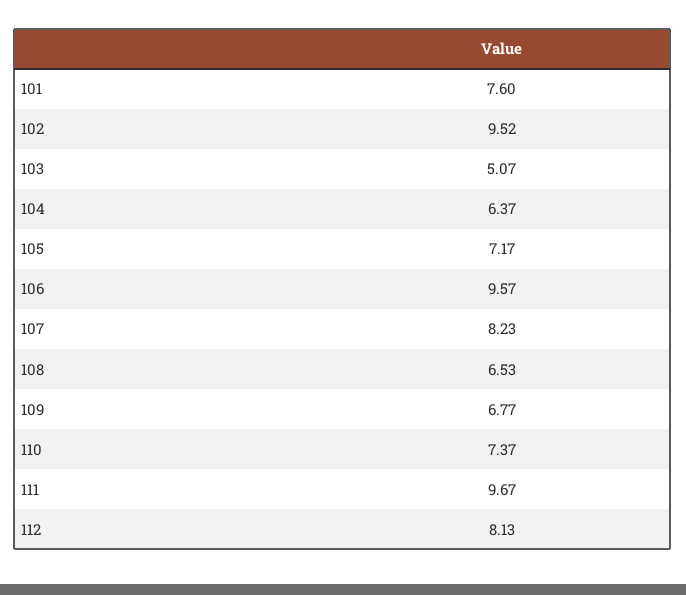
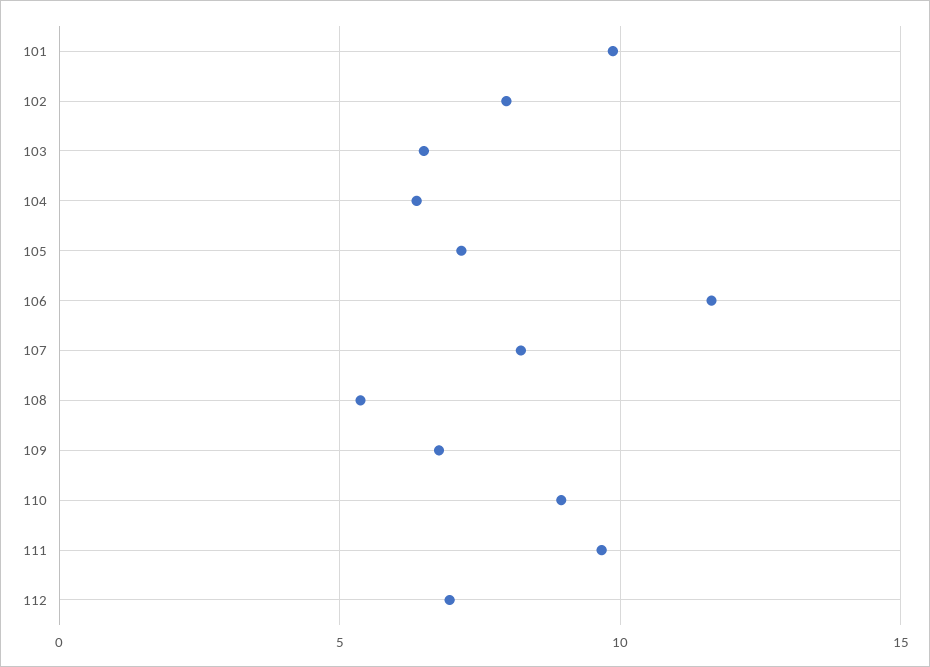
101: 7.6 -> 10
102: 9.52 -> 8
103: 5.07 -> 6.5
106: 9.57 -> 11.5
108: 6.53 -> 5.5
110: 7.37 -> 9
112: 8.13 -> 7

